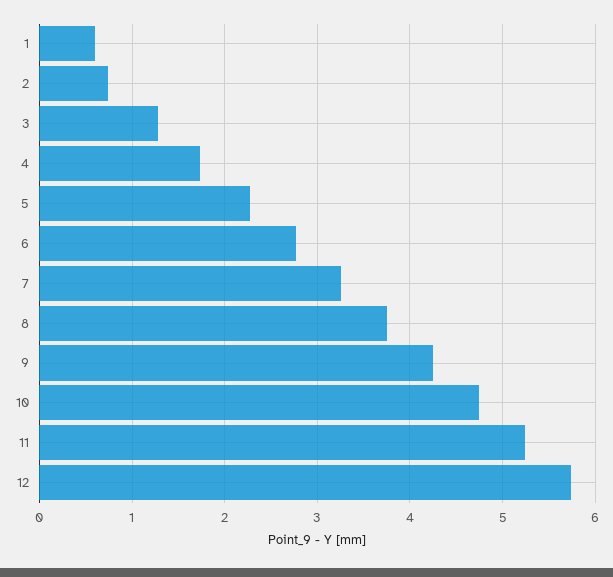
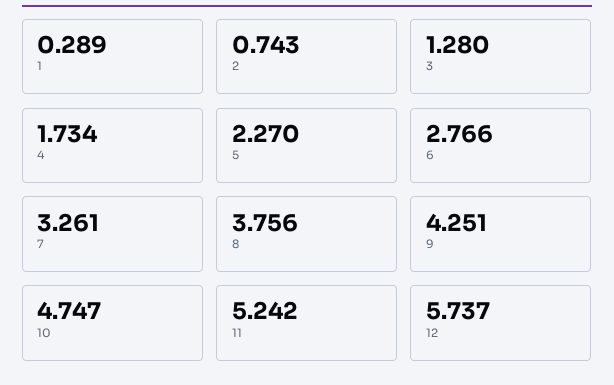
1: 0.6 -> 0.289

